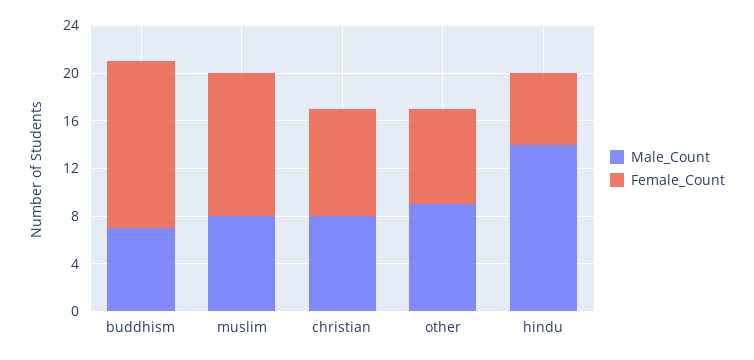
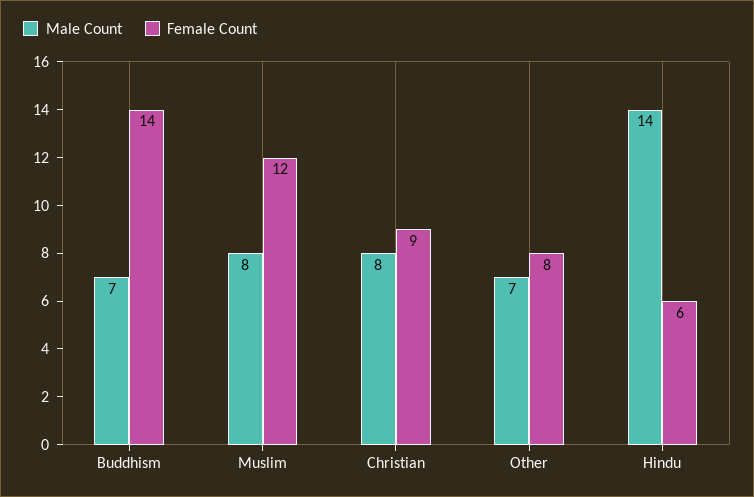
Male_Count, other: 9 -> 7

